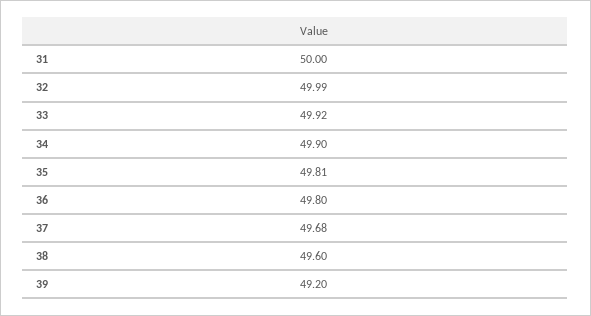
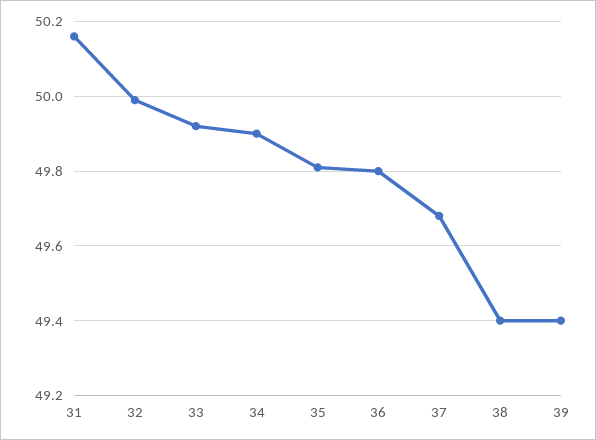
31: 50 -> 50.15
38: 49.6 -> 49.4
39: 49.2 -> 49.4

